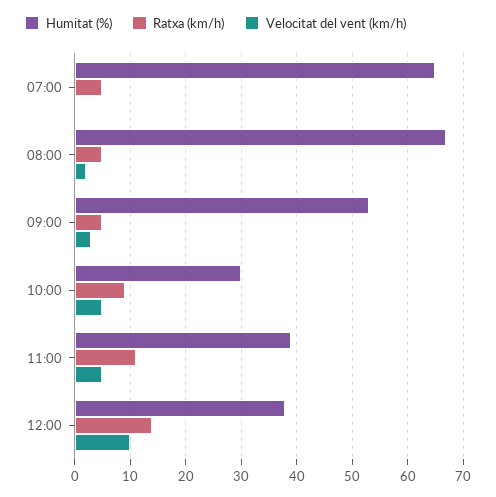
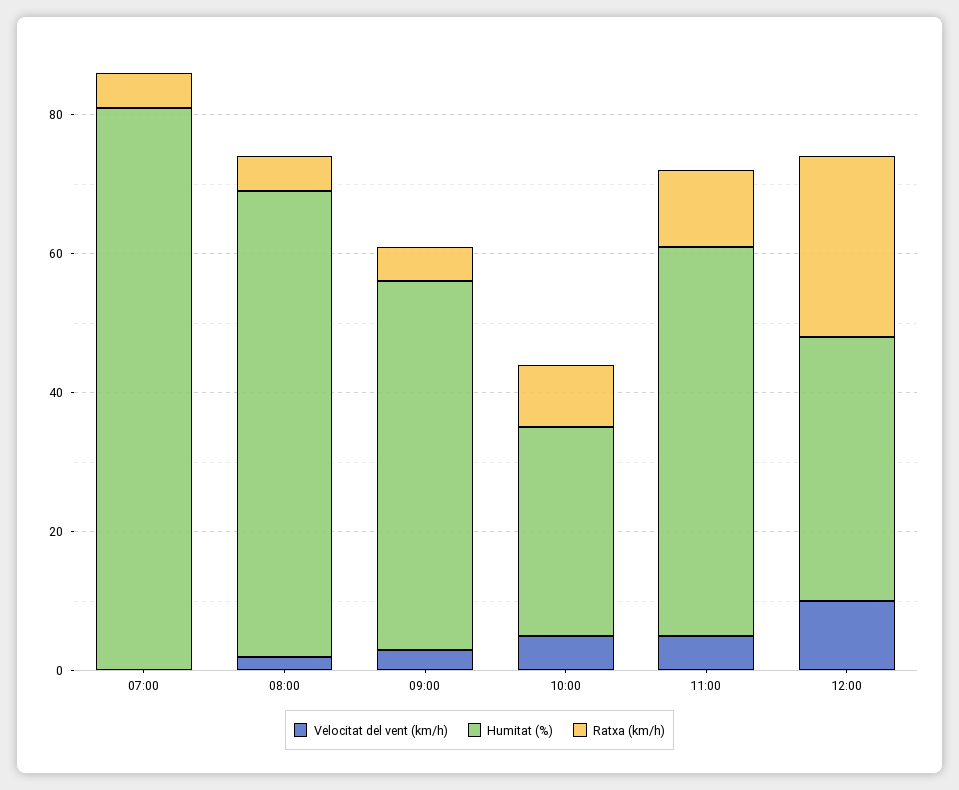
Humitat (%), 07:00: 65 -> 80
Humitat (%), 11:00: 40 -> 55
Ratxa (km/h), 12:00: 15 -> 25

